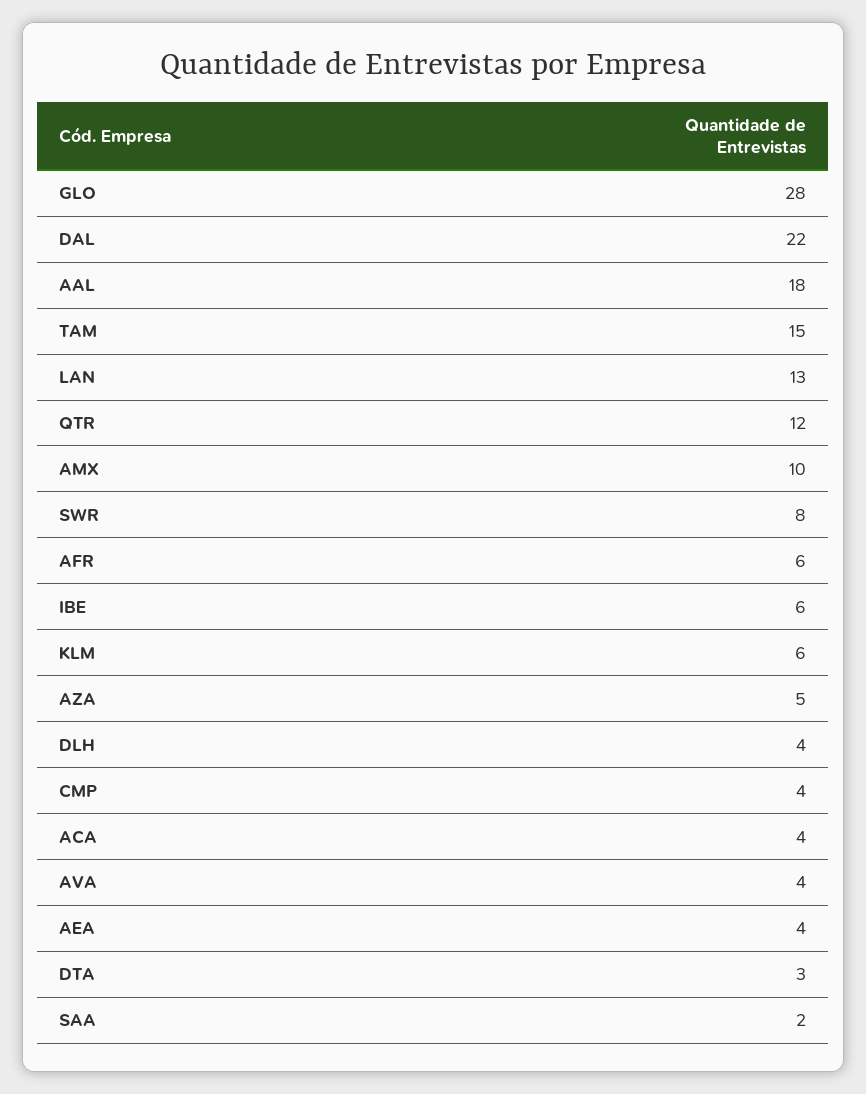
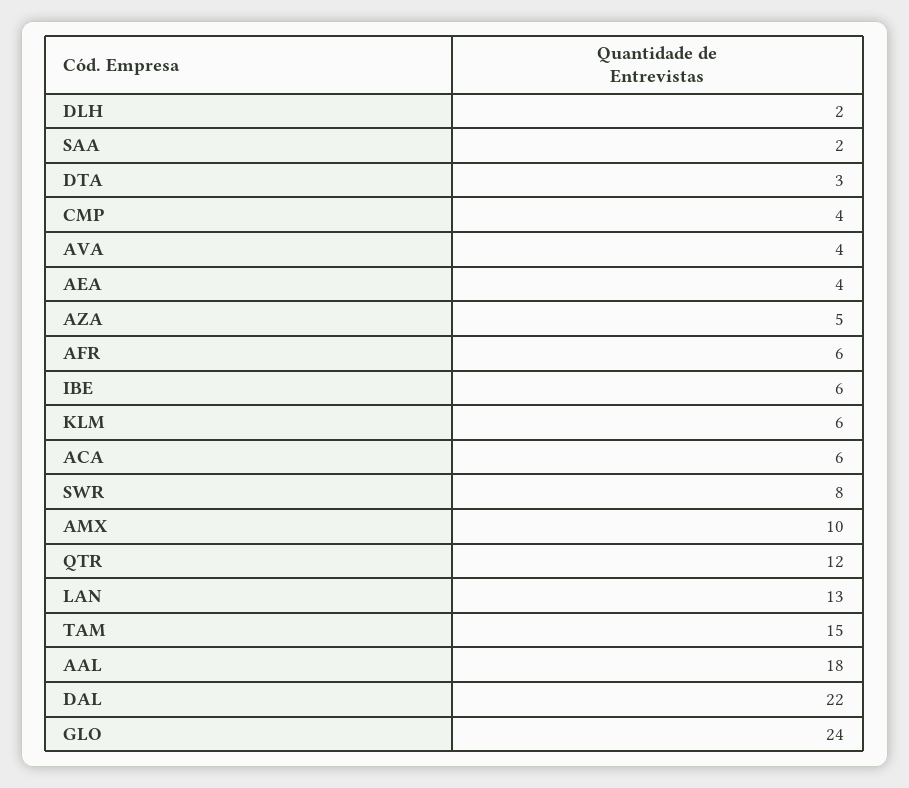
GLO: 28 -> 24
DLH: 4 -> 2
ACA: 4 -> 6

